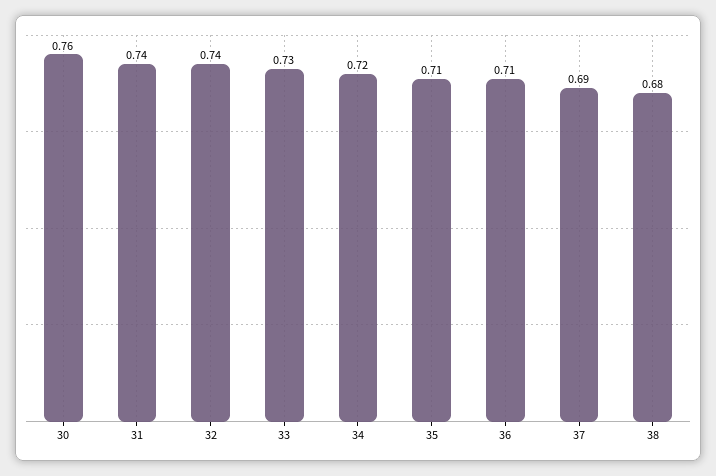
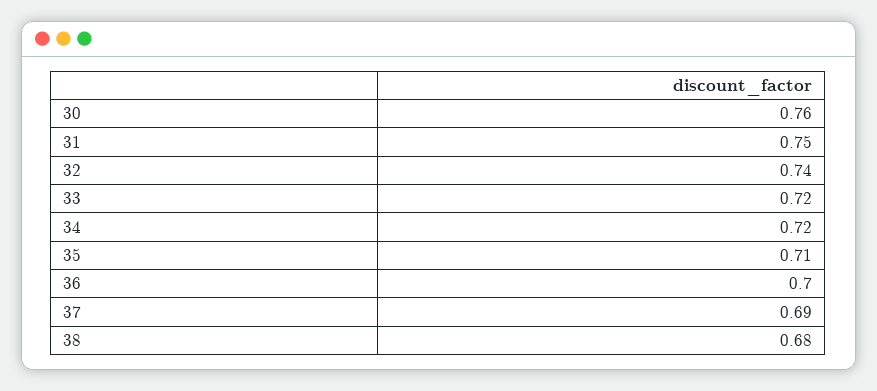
31: 0.74 -> 0.75
33: 0.73 -> 0.72
36: 0.71 -> 0.7

